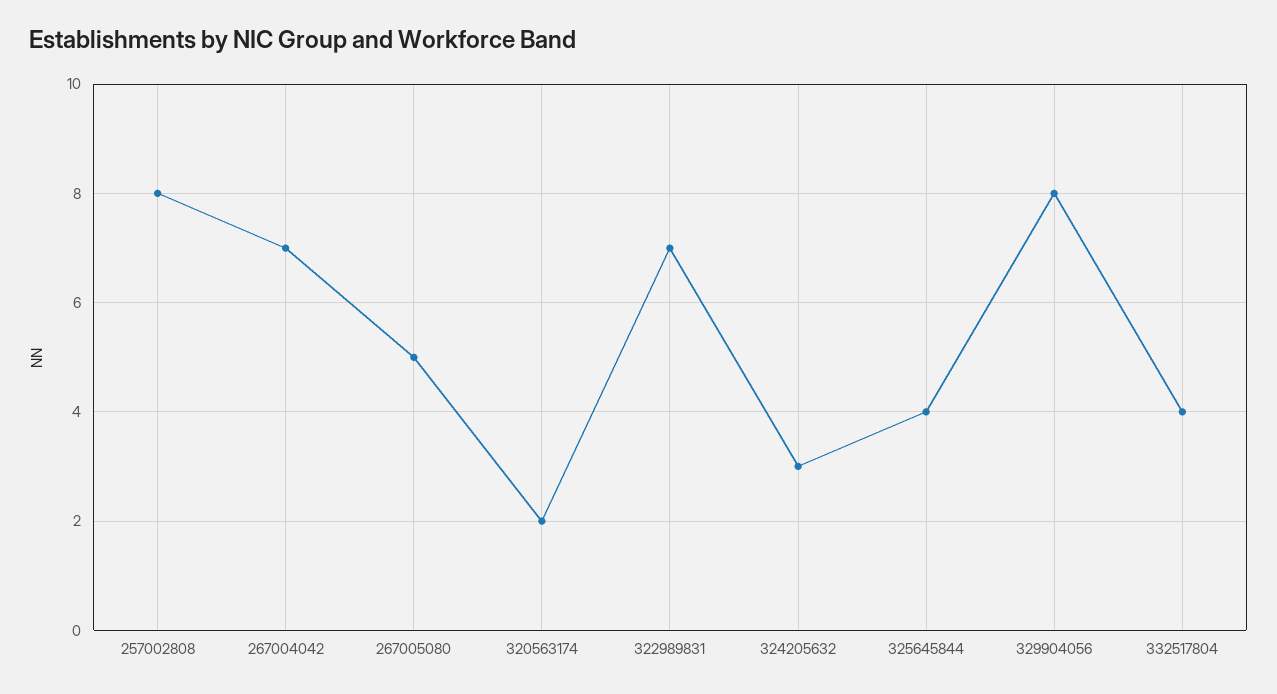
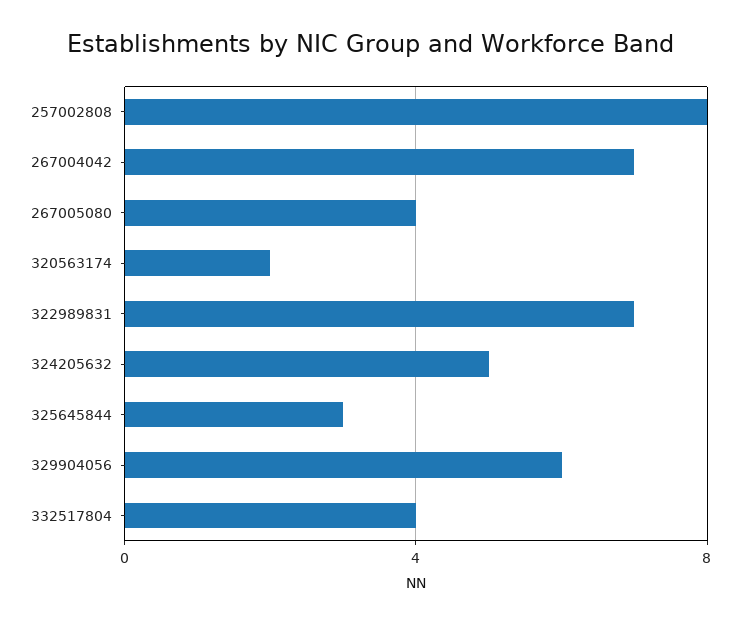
267005080: 5 -> 4
324205632: 3 -> 5
325645844: 4 -> 3
329904056: 8 -> 6

